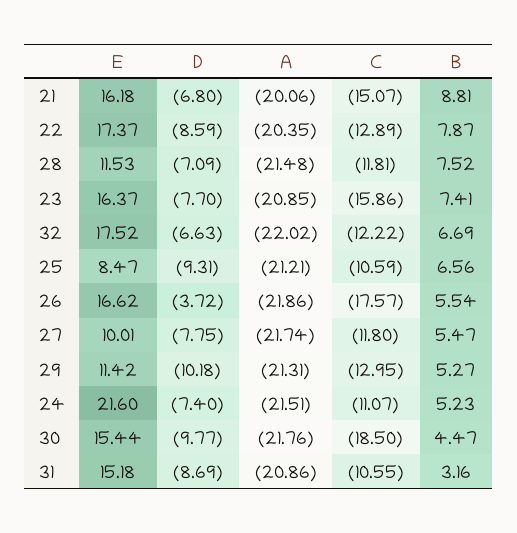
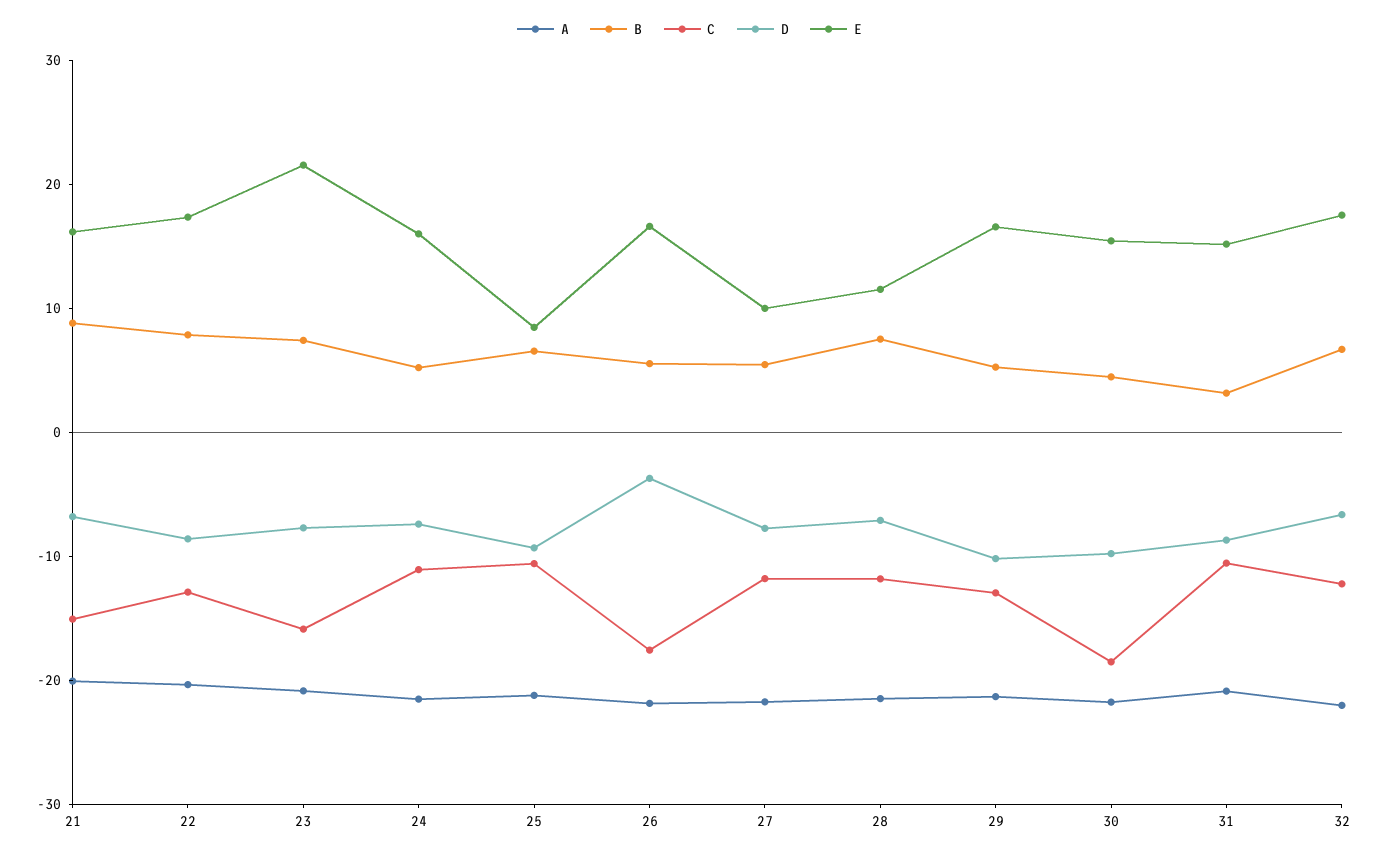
E, 23: 16.37 -> 22
E, 29: 11.42 -> 16
E, 24: 21.6 -> 16

